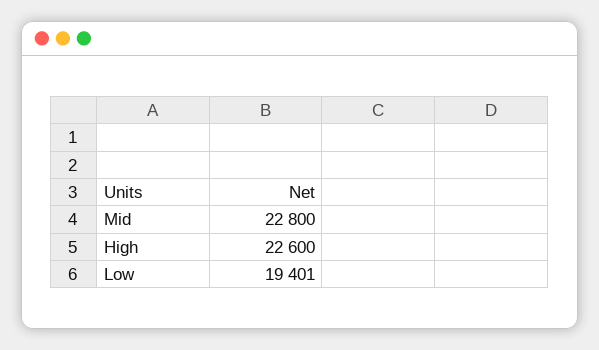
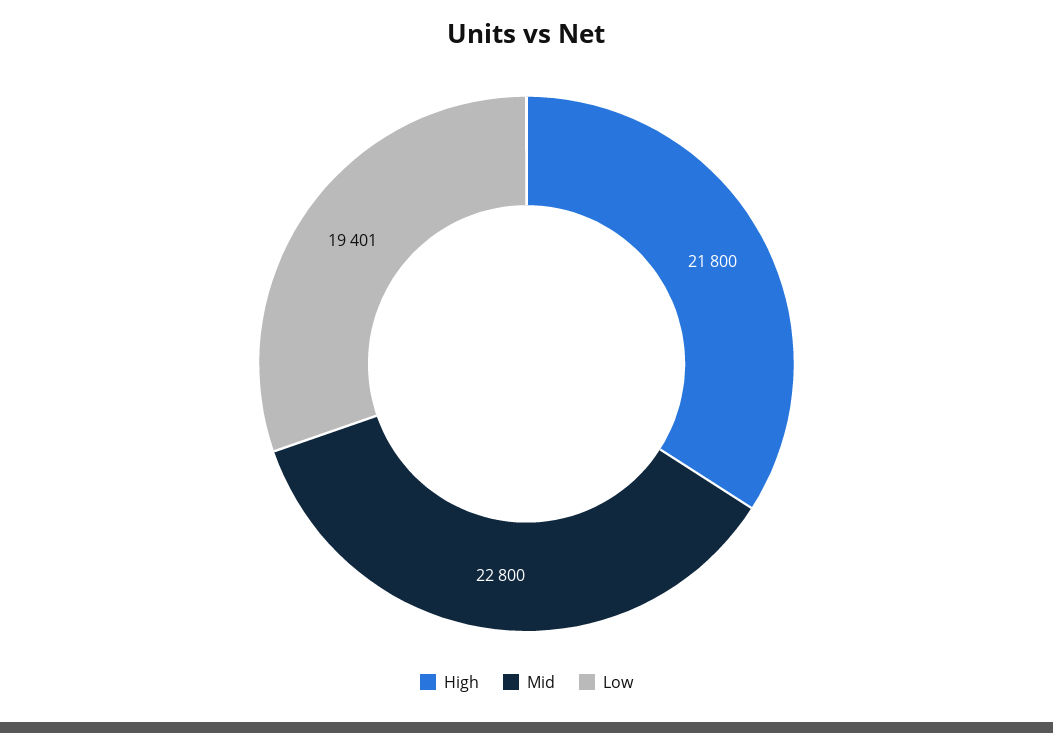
High: 22600 -> 21800

